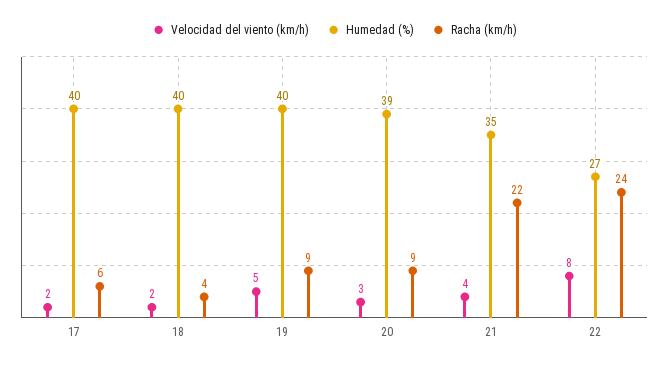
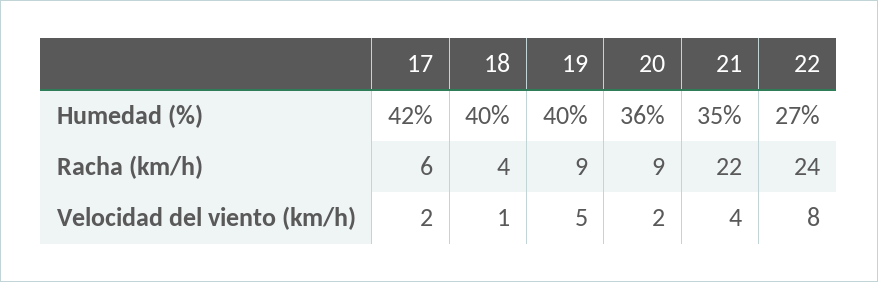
Humedad (%), 17: 40 -> 42
Velocidad del viento (km/h), 18: 2 -> 1
Velocidad del viento (km/h), 20: 3 -> 2
Humedad (%), 20: 39 -> 36

